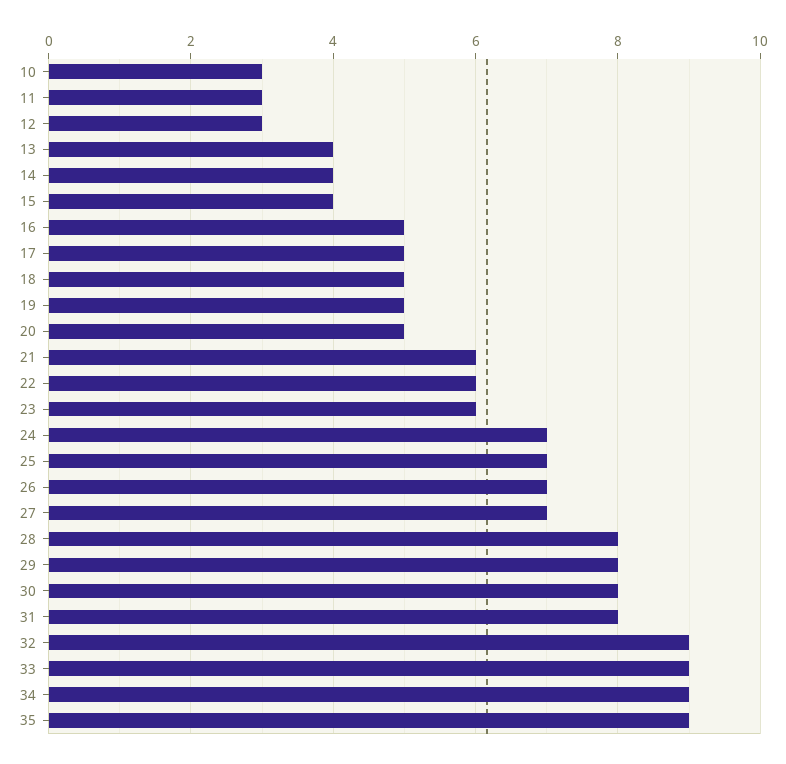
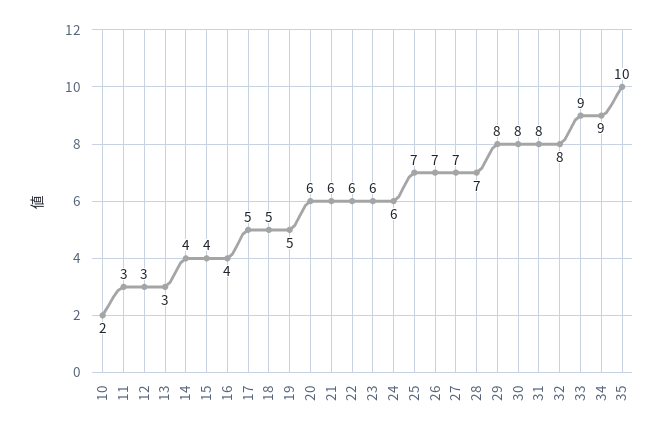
10: 3 -> 2
13: 4 -> 3
16: 5 -> 4
20: 5 -> 6
24: 7 -> 6
28: 8 -> 7
32: 9 -> 8
35: 9 -> 10

